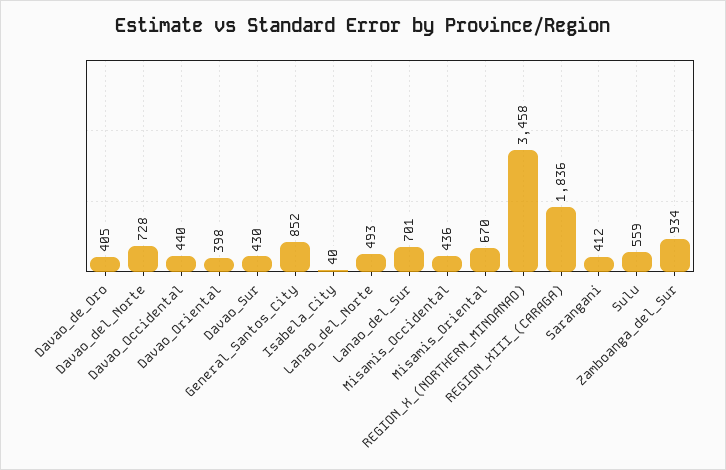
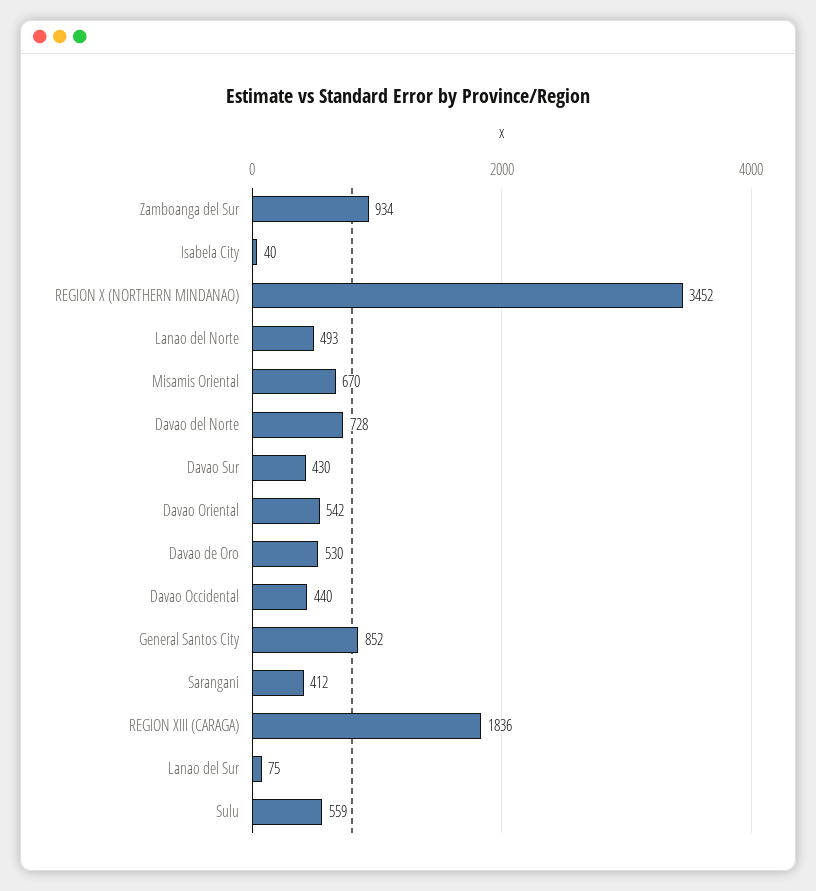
Davao_de_Oro: 405 -> 530
Davao_Oriental: 398 -> 542
Lanao_del_Sur: 701 -> 75
Misamis_Occidental: 436 -> none
REGION_X_(NORTHERN_MINDANAO): 3458 -> 3452

